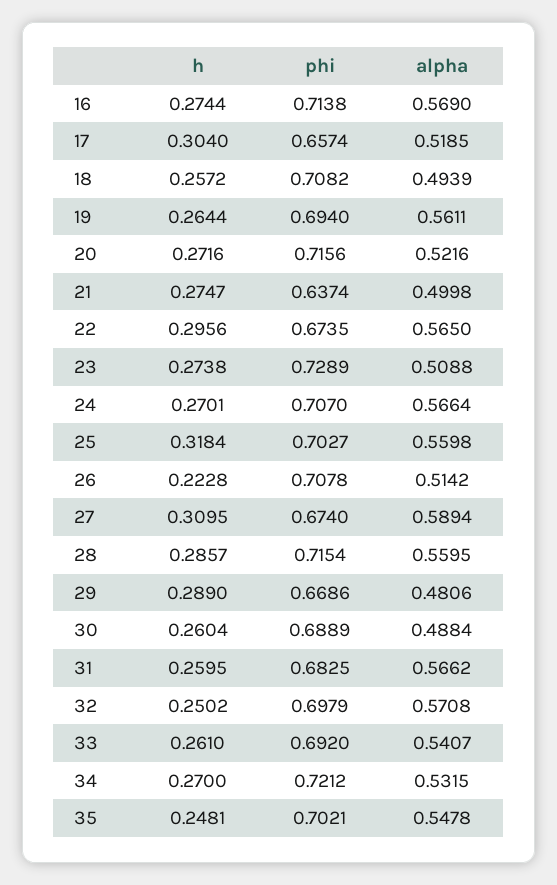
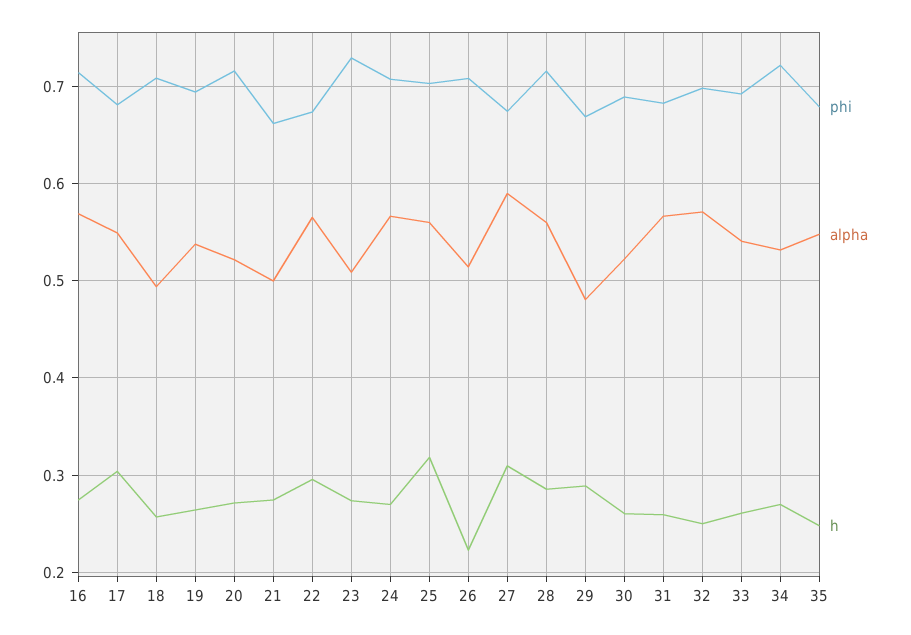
phi, 17: 0.6574 -> 0.68
alpha, 17: 0.5185 -> 0.55
alpha, 19: 0.5611 -> 0.54
phi, 21: 0.6374 -> 0.66
alpha, 30: 0.4884 -> 0.52
phi, 35: 0.7021 -> 0.68

